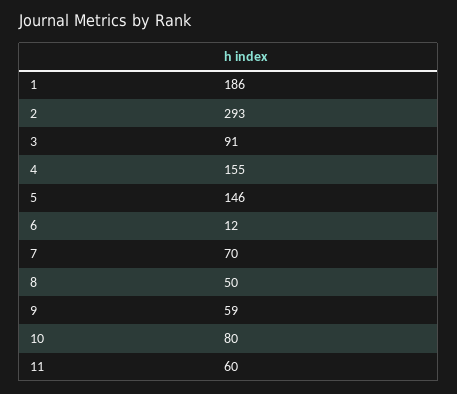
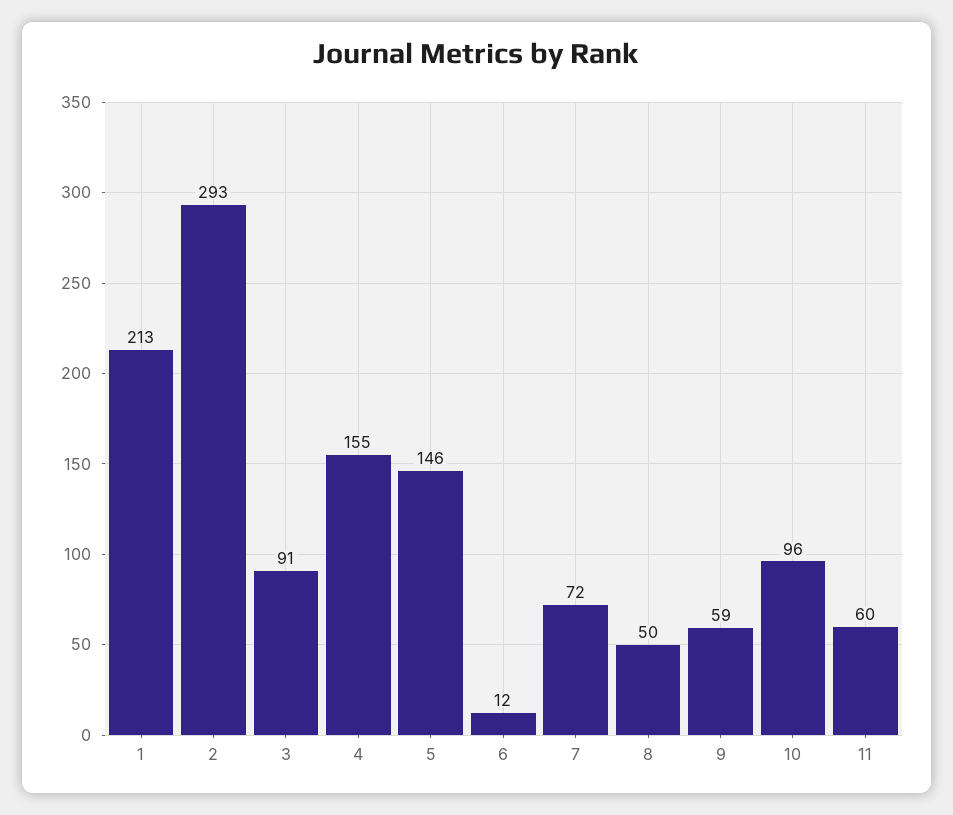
1: 186 -> 213
7: 70 -> 72
10: 80 -> 96

